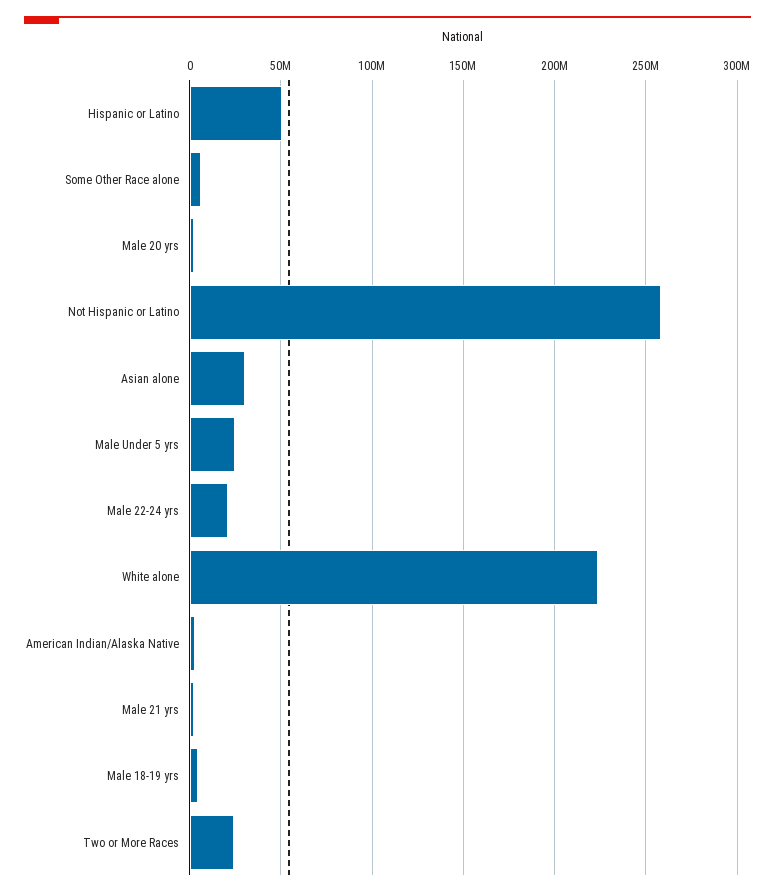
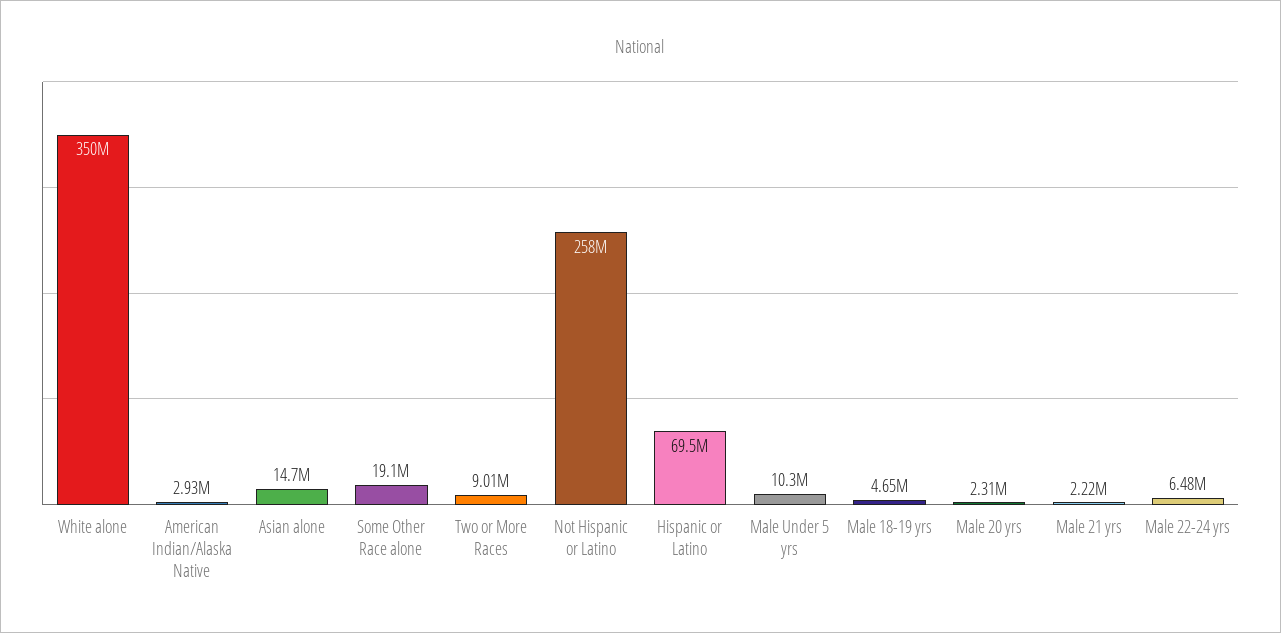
Hispanic or Latino: 50000000 -> 69500000
Some Other Race alone: 5000000 -> 19100000
Asian alone: 30000000 -> 14700000
Male Under 5 yrs: 25000000 -> 10300000
Male 22-24 yrs: 20000000 -> 6480000
White alone: 225000000 -> 350000000
Two or More Races: 25000000 -> 9010000

